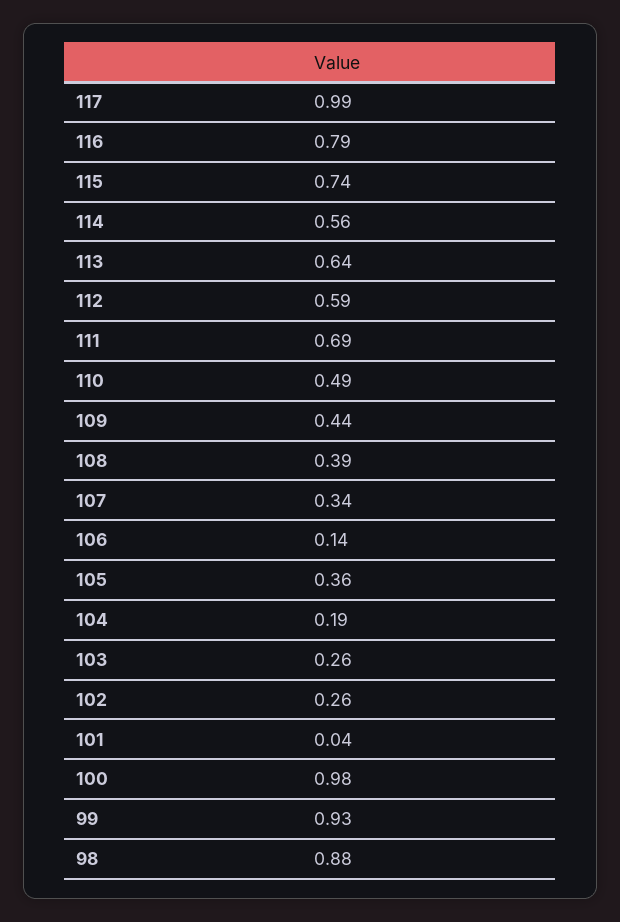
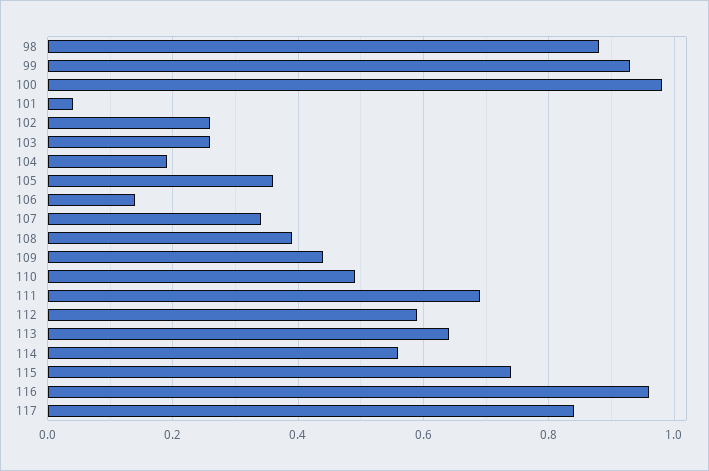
117: 0.99 -> 0.85
116: 0.79 -> 0.95

